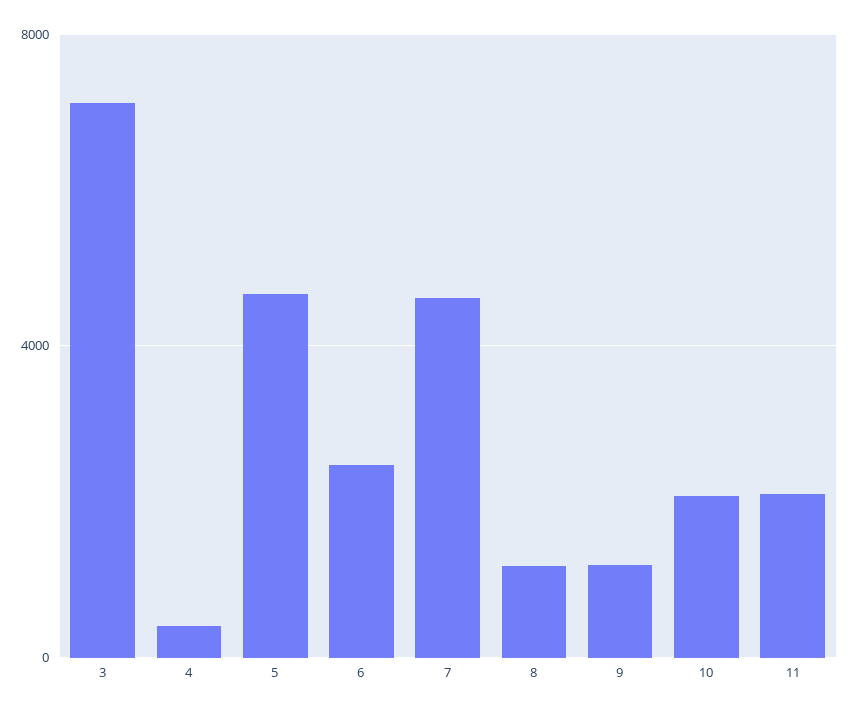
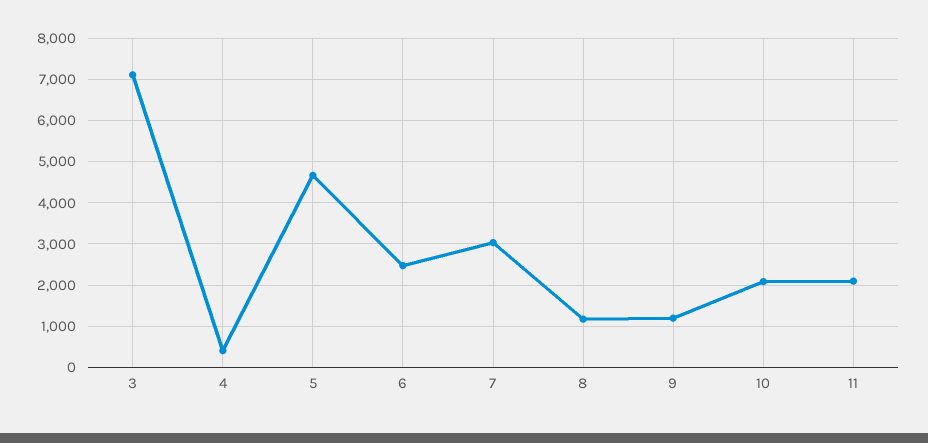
7: 4500 -> 3000

